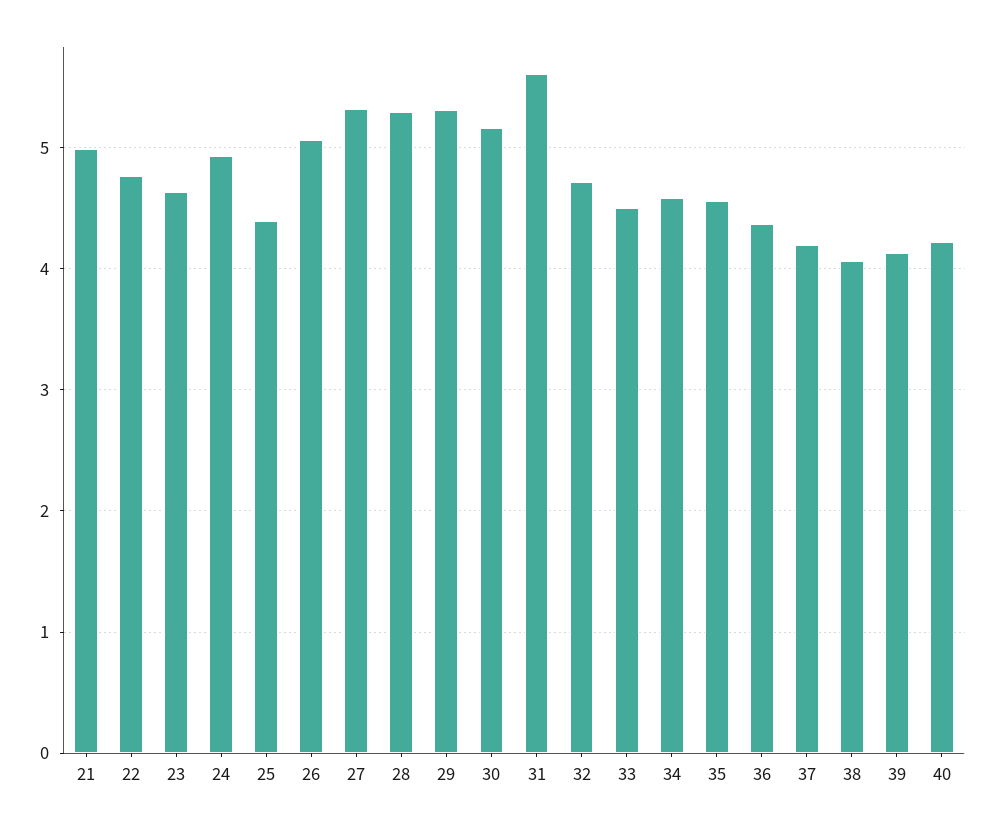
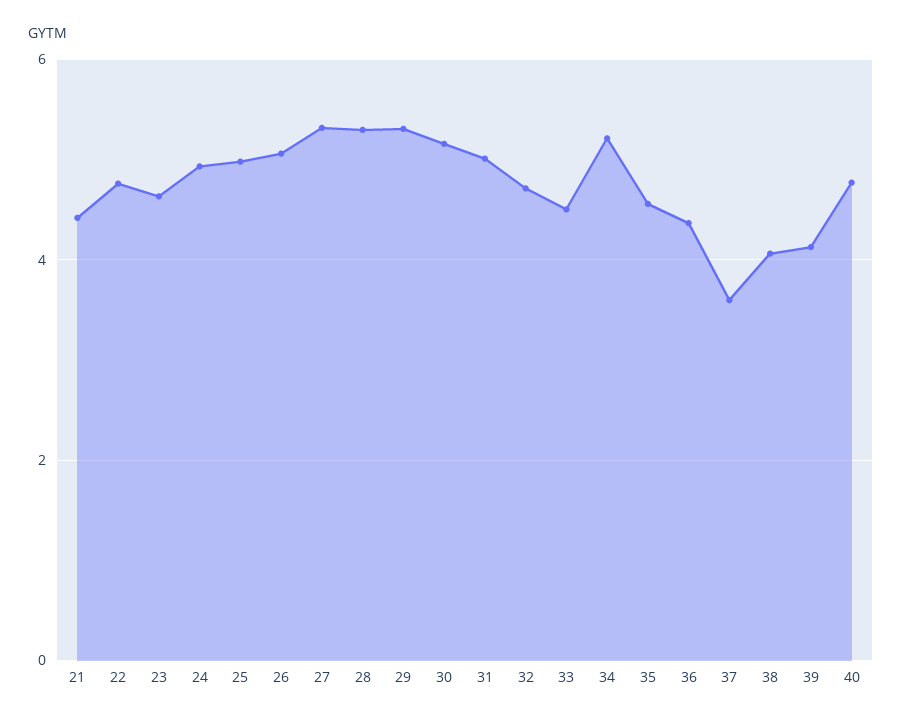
21: 5 -> 4.4
25: 4.4 -> 5
31: 5.6 -> 5
34: 4.6 -> 5.2
37: 4.2 -> 3.6
40: 4.2 -> 4.8

